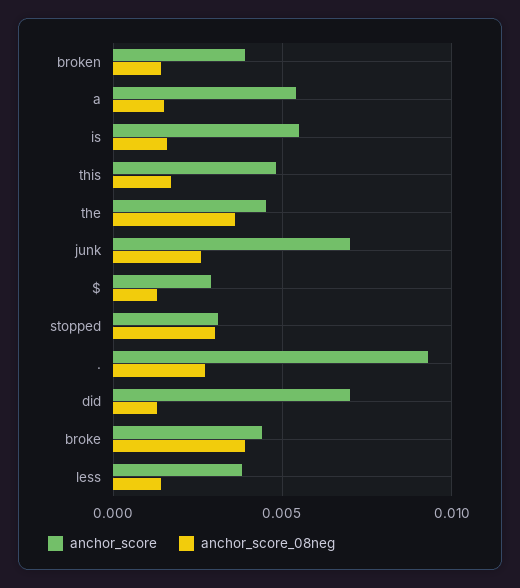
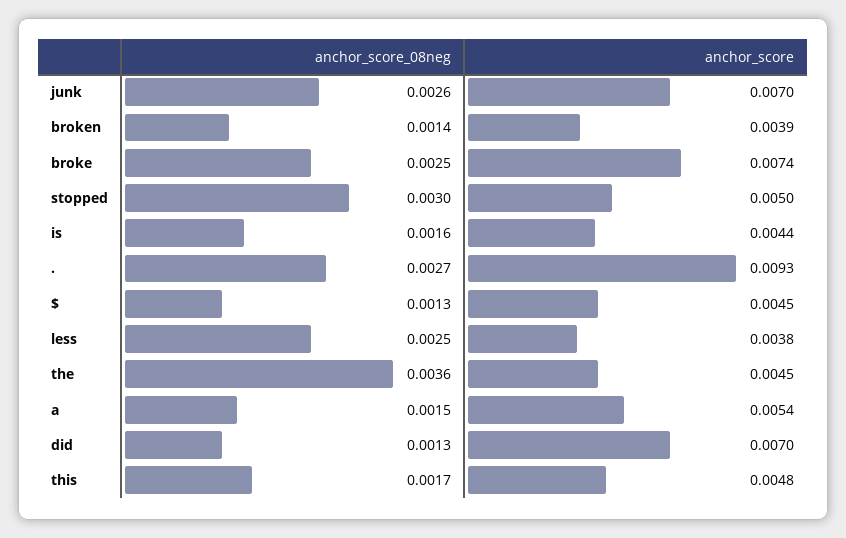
anchor_score, is: 0.0055 -> 0.0044
anchor_score, $: 0.003 -> 0.0045
anchor_score, stopped: 0.003 -> 0.005
anchor_score, broke: 0.0045 -> 0.0074
anchor_score_08neg, broke: 0.004 -> 0.0025
anchor_score_08neg, less: 0.0015 -> 0.0025

